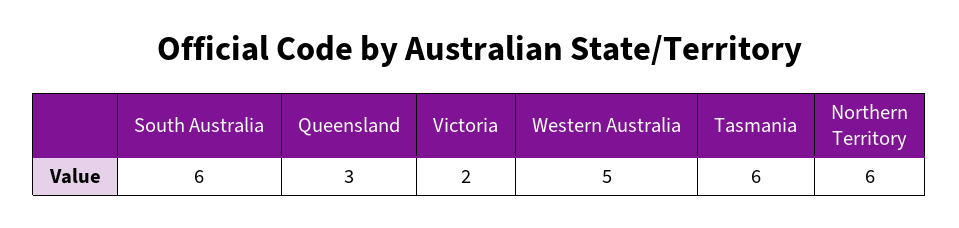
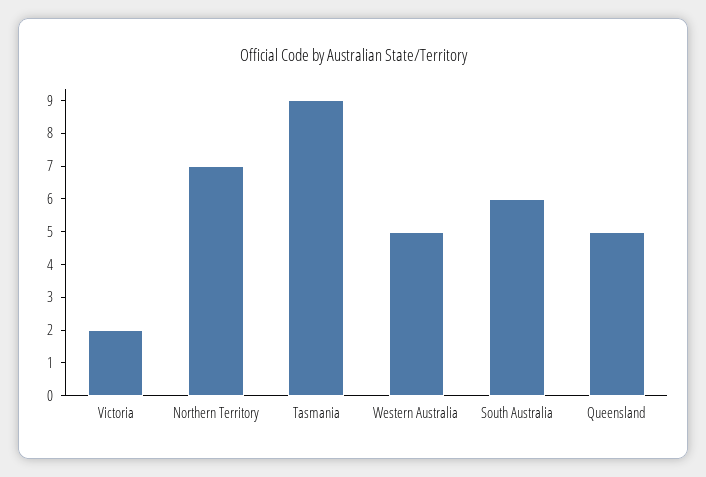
Queensland: 3 -> 5
Tasmania: 6 -> 9
Northern Territory: 6 -> 7

